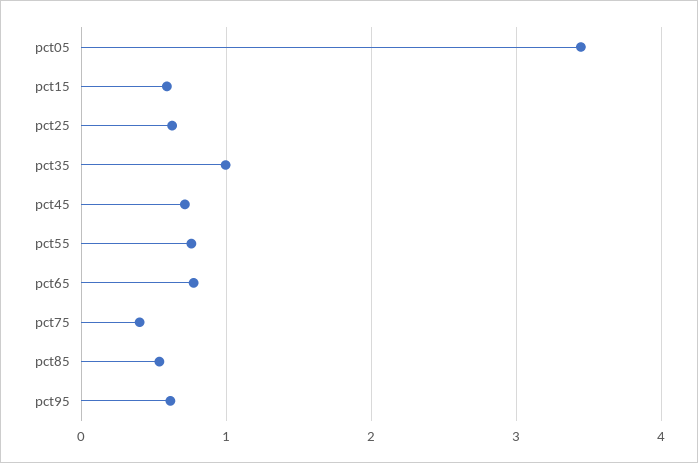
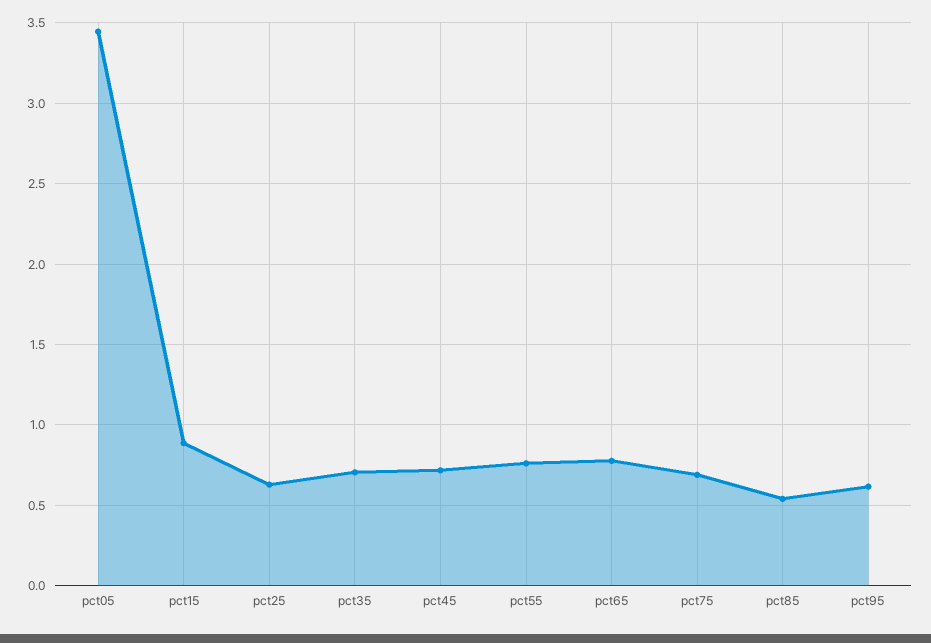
pct15: 0.6 -> 0.9
pct35: 1 -> 0.7
pct75: 0.4 -> 0.7

